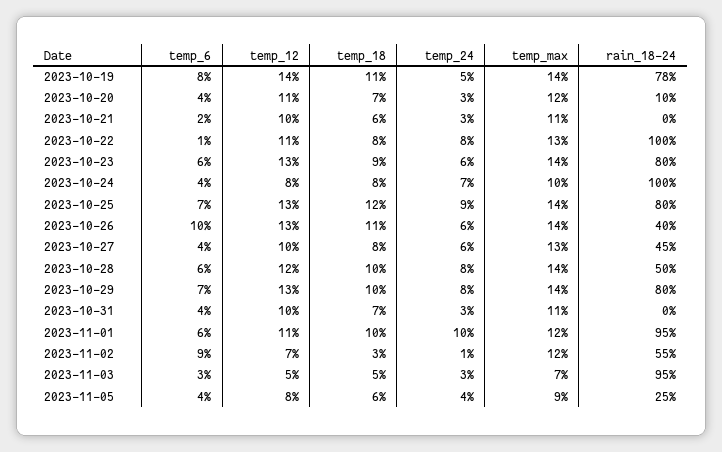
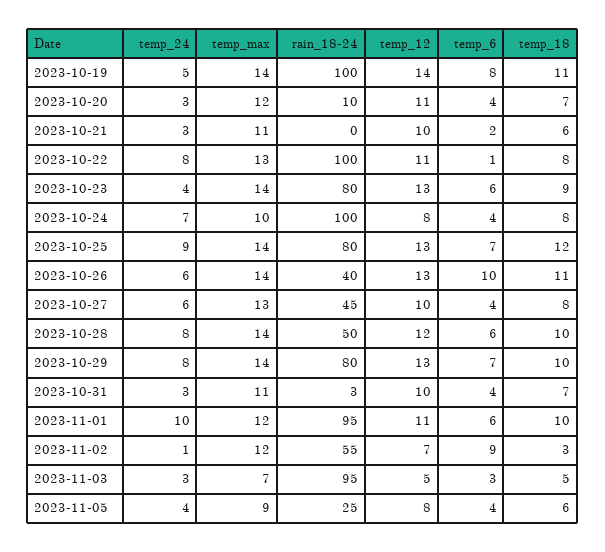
rain_18-24, 2023-10-19: 78 -> 100
temp_24, 2023-10-23: 6 -> 4
rain_18-24, 2023-10-31: 0 -> 3

